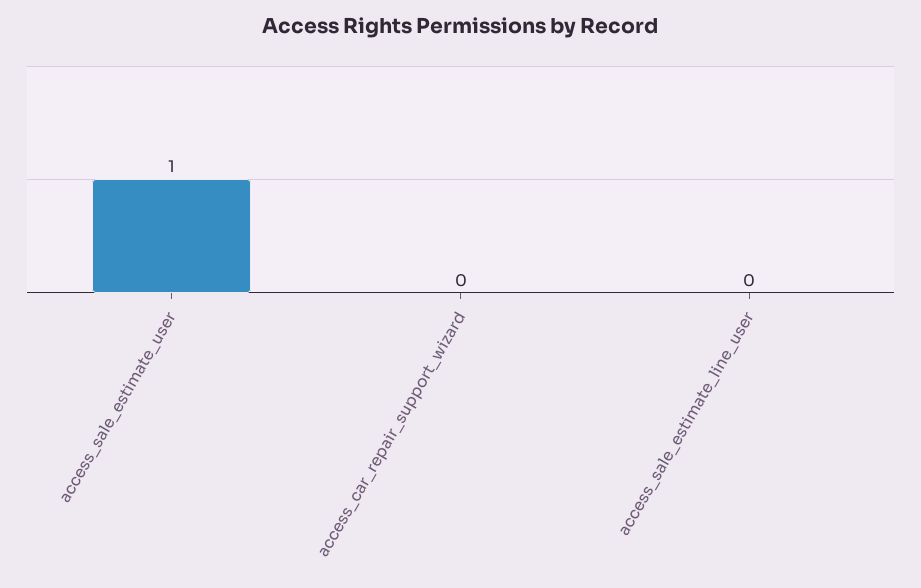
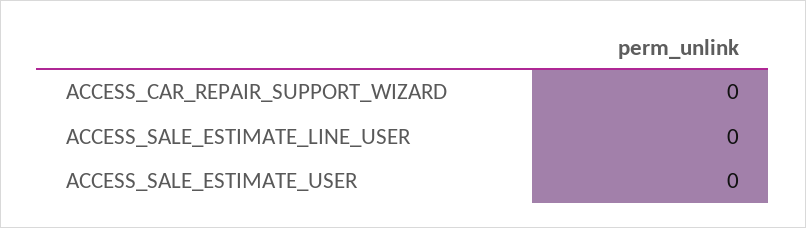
access_sale_estimate_user: 1 -> 0

